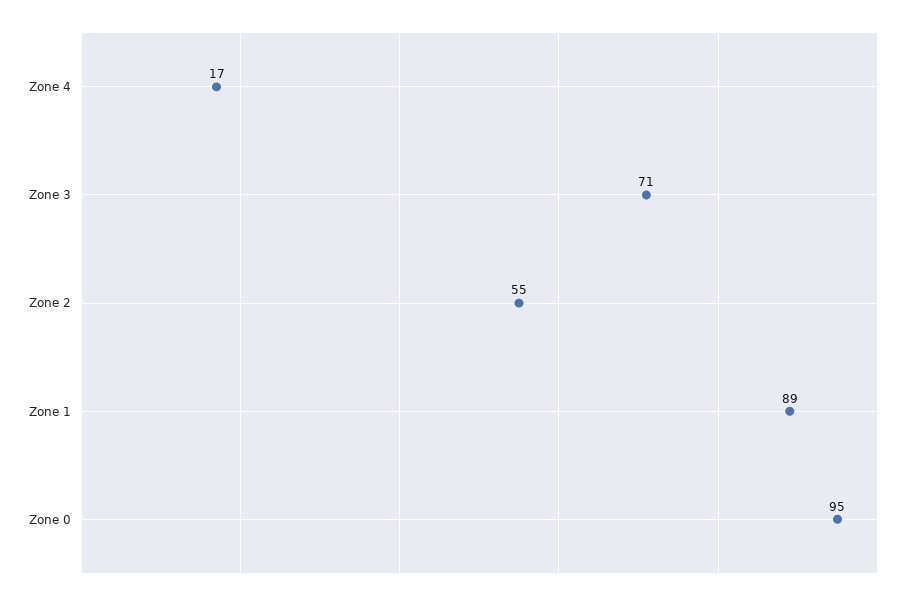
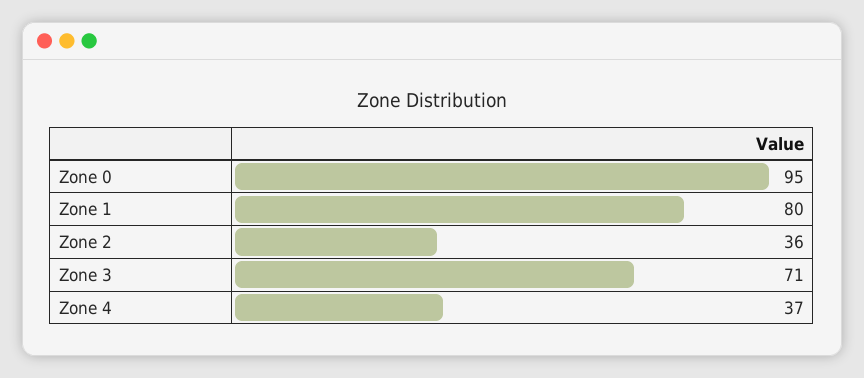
Zone 4: 17 -> 37
Zone 2: 55 -> 36
Zone 1: 89 -> 80

